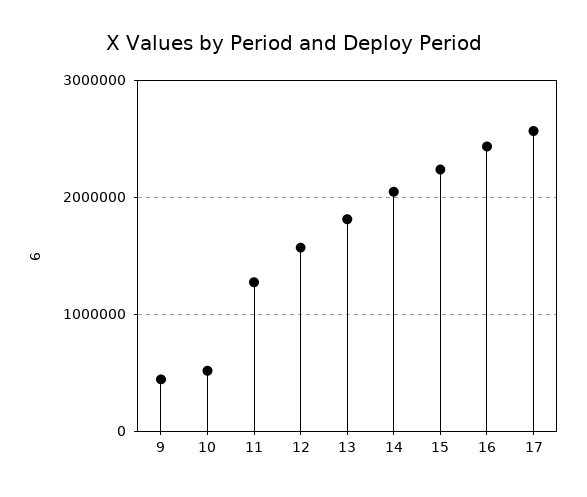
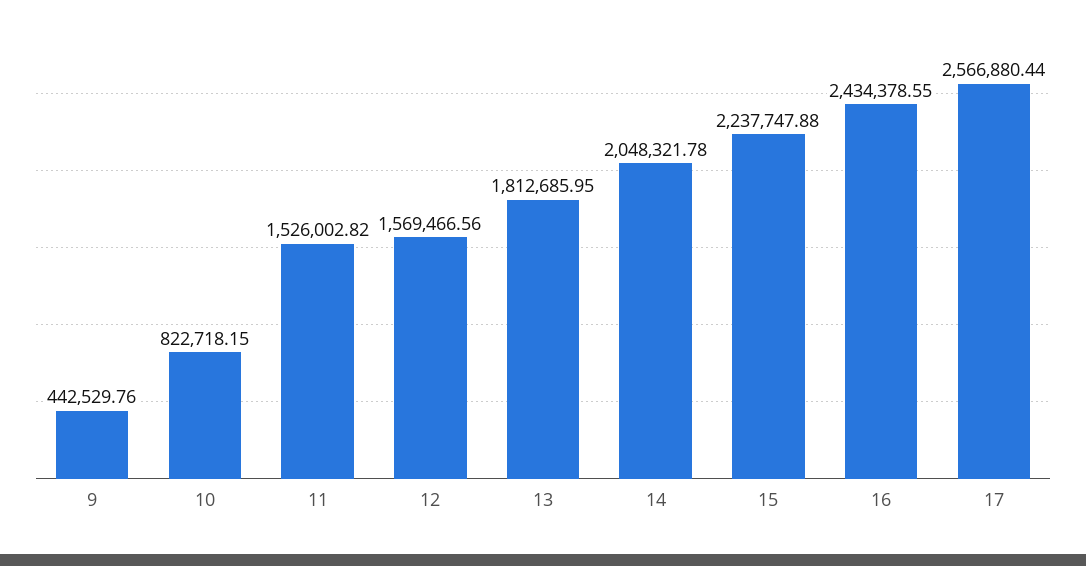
10: 500000 -> 822718.15
11: 1300000 -> 1526002.82

